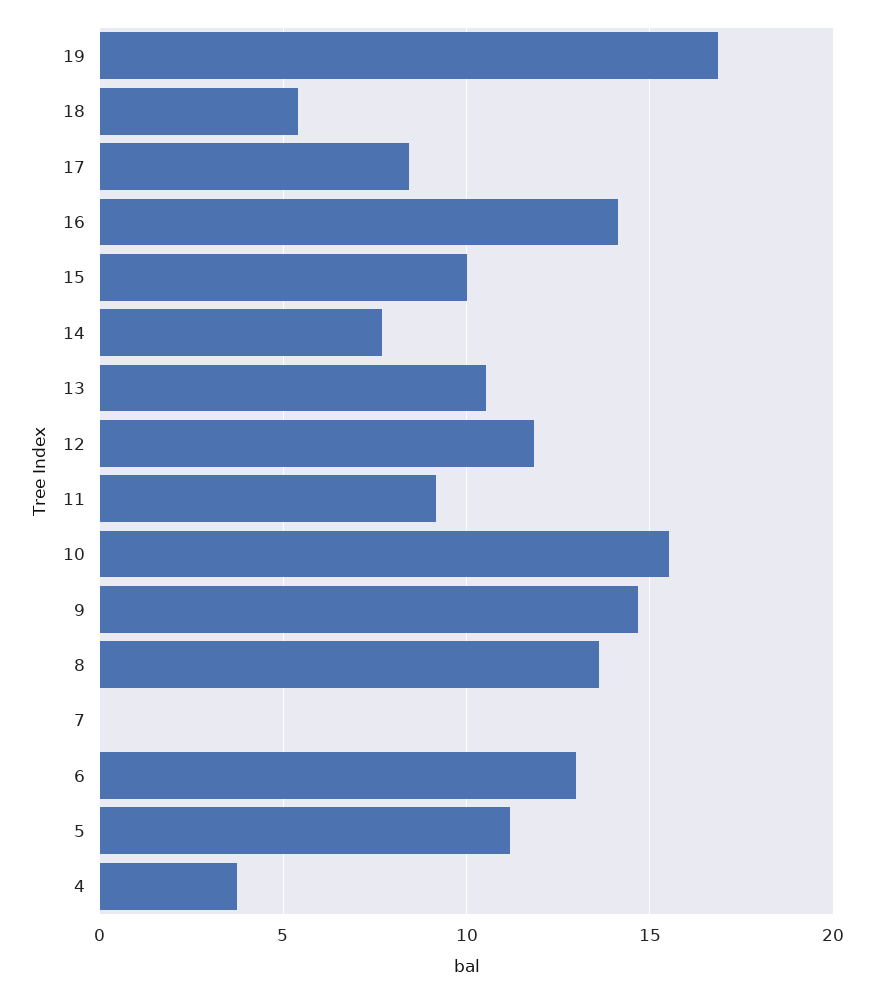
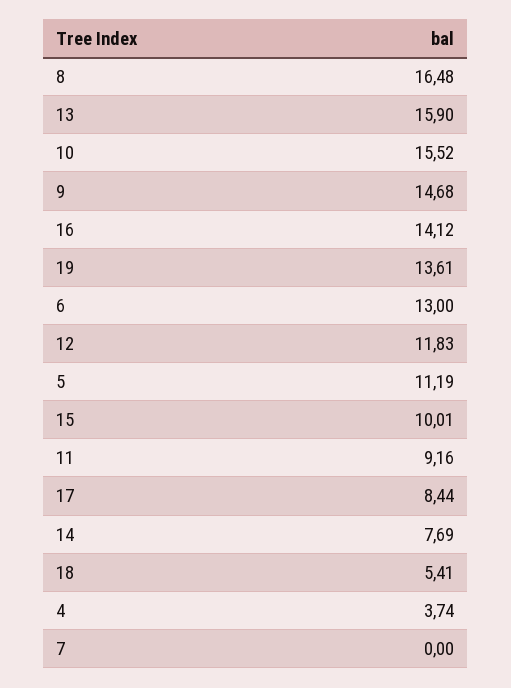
19: 17 -> 13.61
13: 10.5 -> 15.9
8: 13.5 -> 16.48

